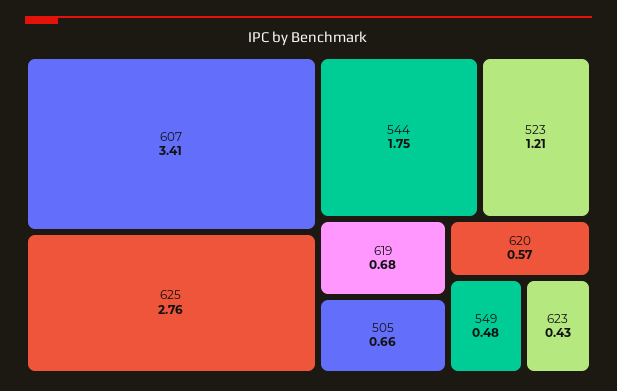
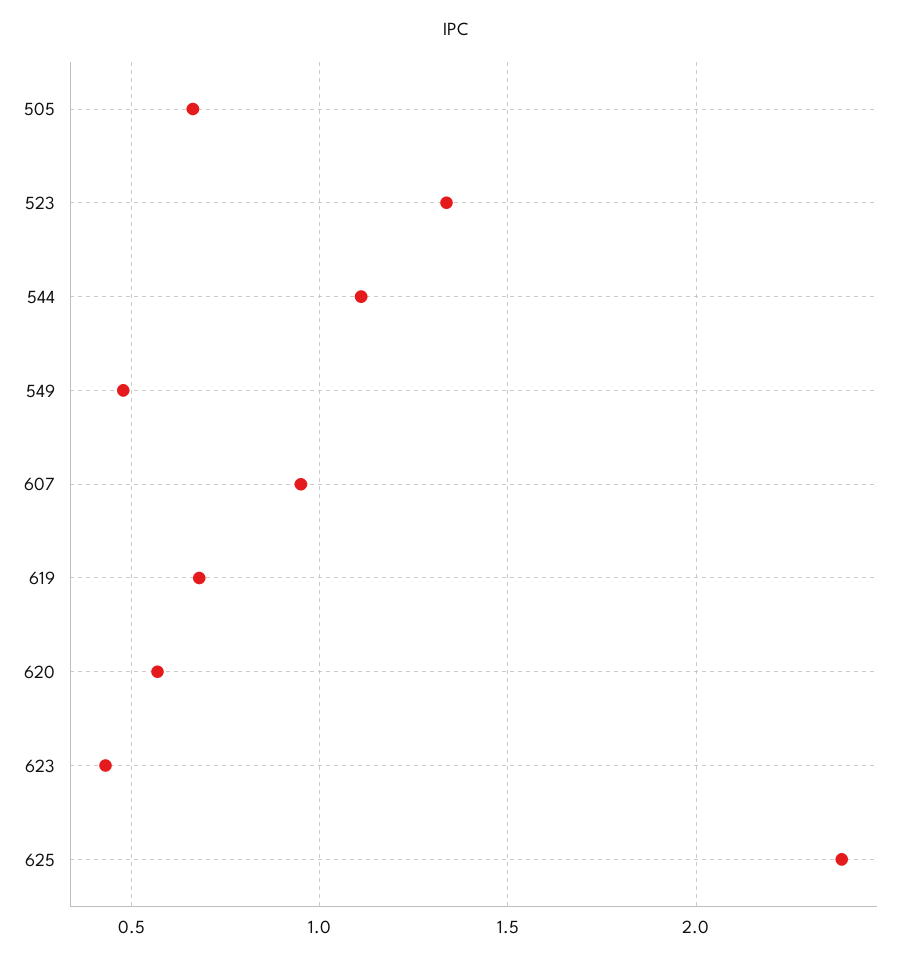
607: 3.41 -> 0.95
625: 2.76 -> 2.4
544: 1.75 -> 1.1
523: 1.21 -> 1.35

